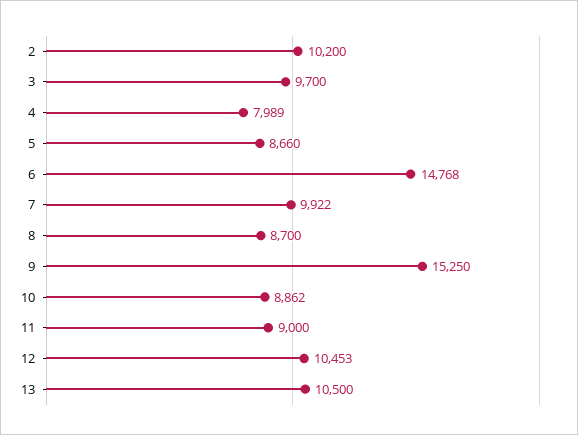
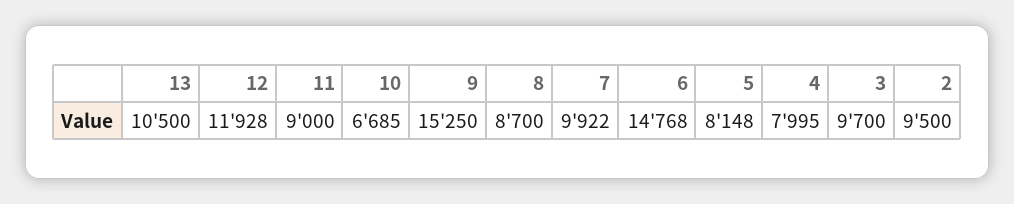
2: 10200 -> 9500
4: 7989 -> 7995
5: 8660 -> 8148
10: 8862 -> 6685
12: 10453 -> 11928

